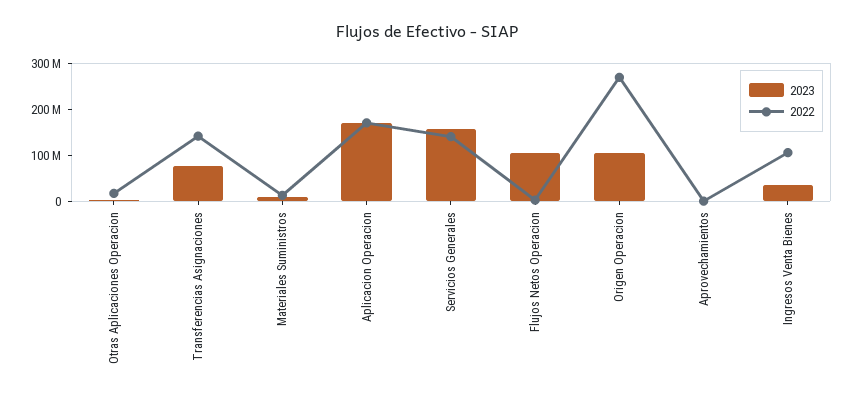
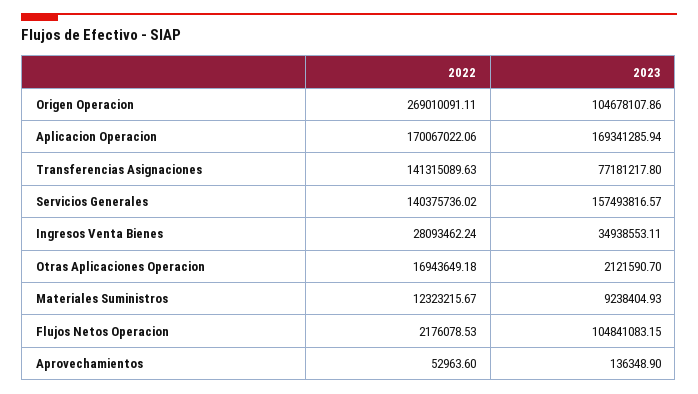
2022, Ingresos Venta Bienes: 100000000 -> 28093462.24

